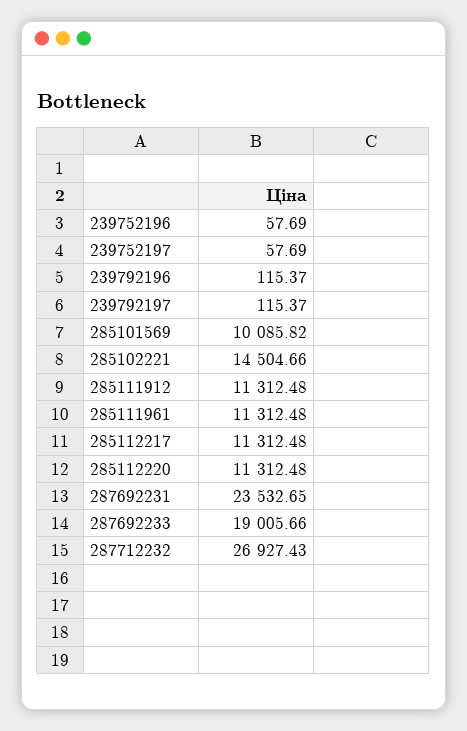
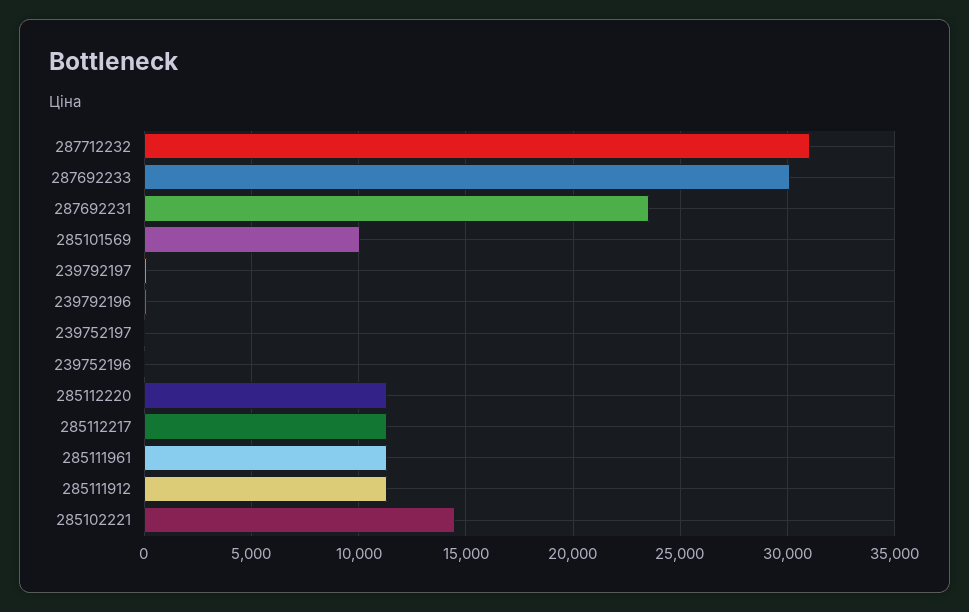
287692233: 19005.66 -> 30000
287712232: 26927.43 -> 31000

